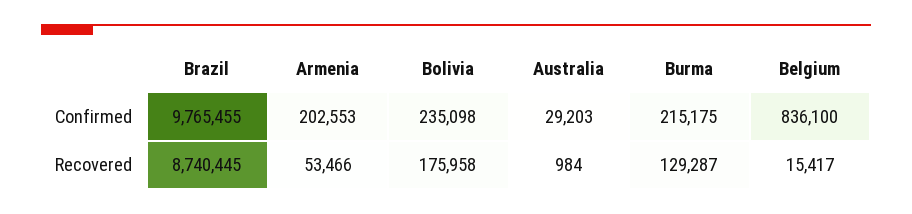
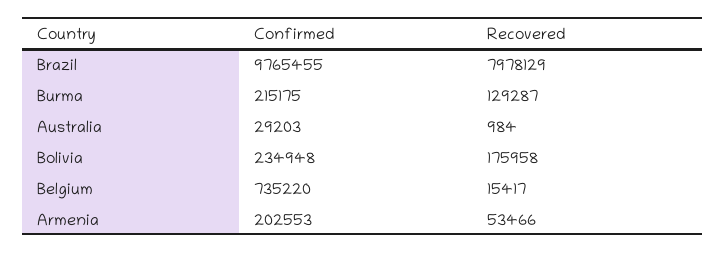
Bolivia, Confirmed: 235098 -> 234948
Belgium, Confirmed: 836100 -> 735220
Brazil, Recovered: 8740445 -> 7978129

